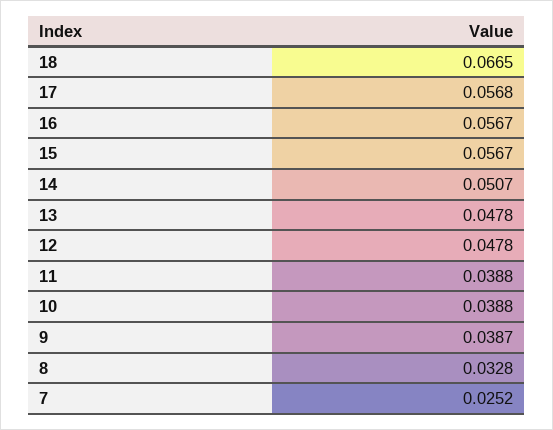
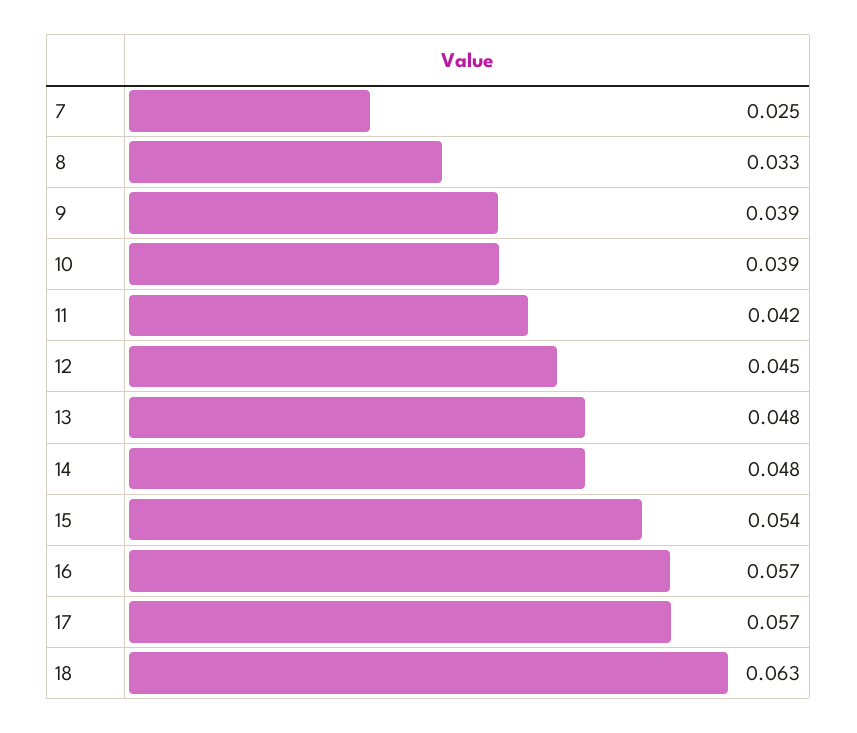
18: 0.0665 -> 0.063
15: 0.0567 -> 0.054
14: 0.0507 -> 0.048
12: 0.0478 -> 0.045
11: 0.0388 -> 0.042

